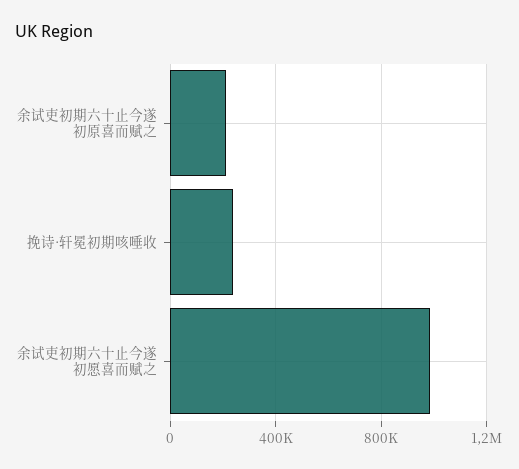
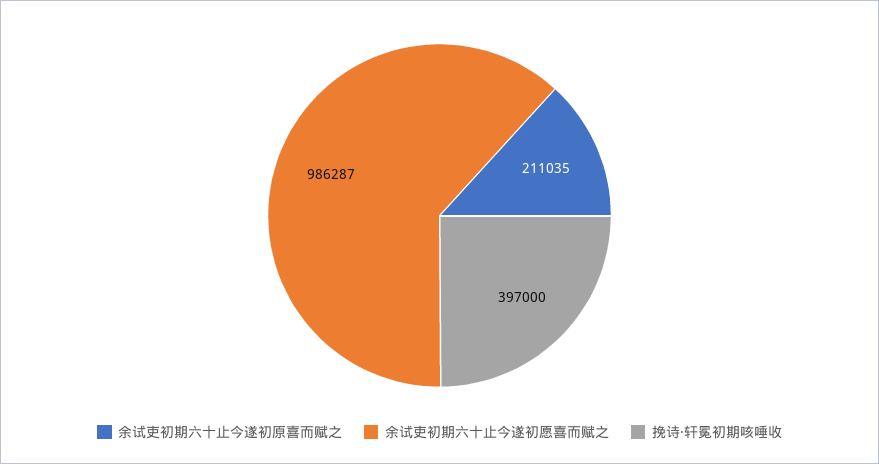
挽诗·轩冕初期咳唾收: 250000 -> 397000

